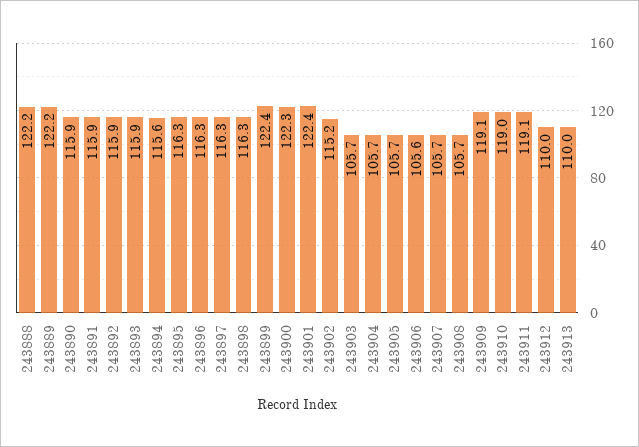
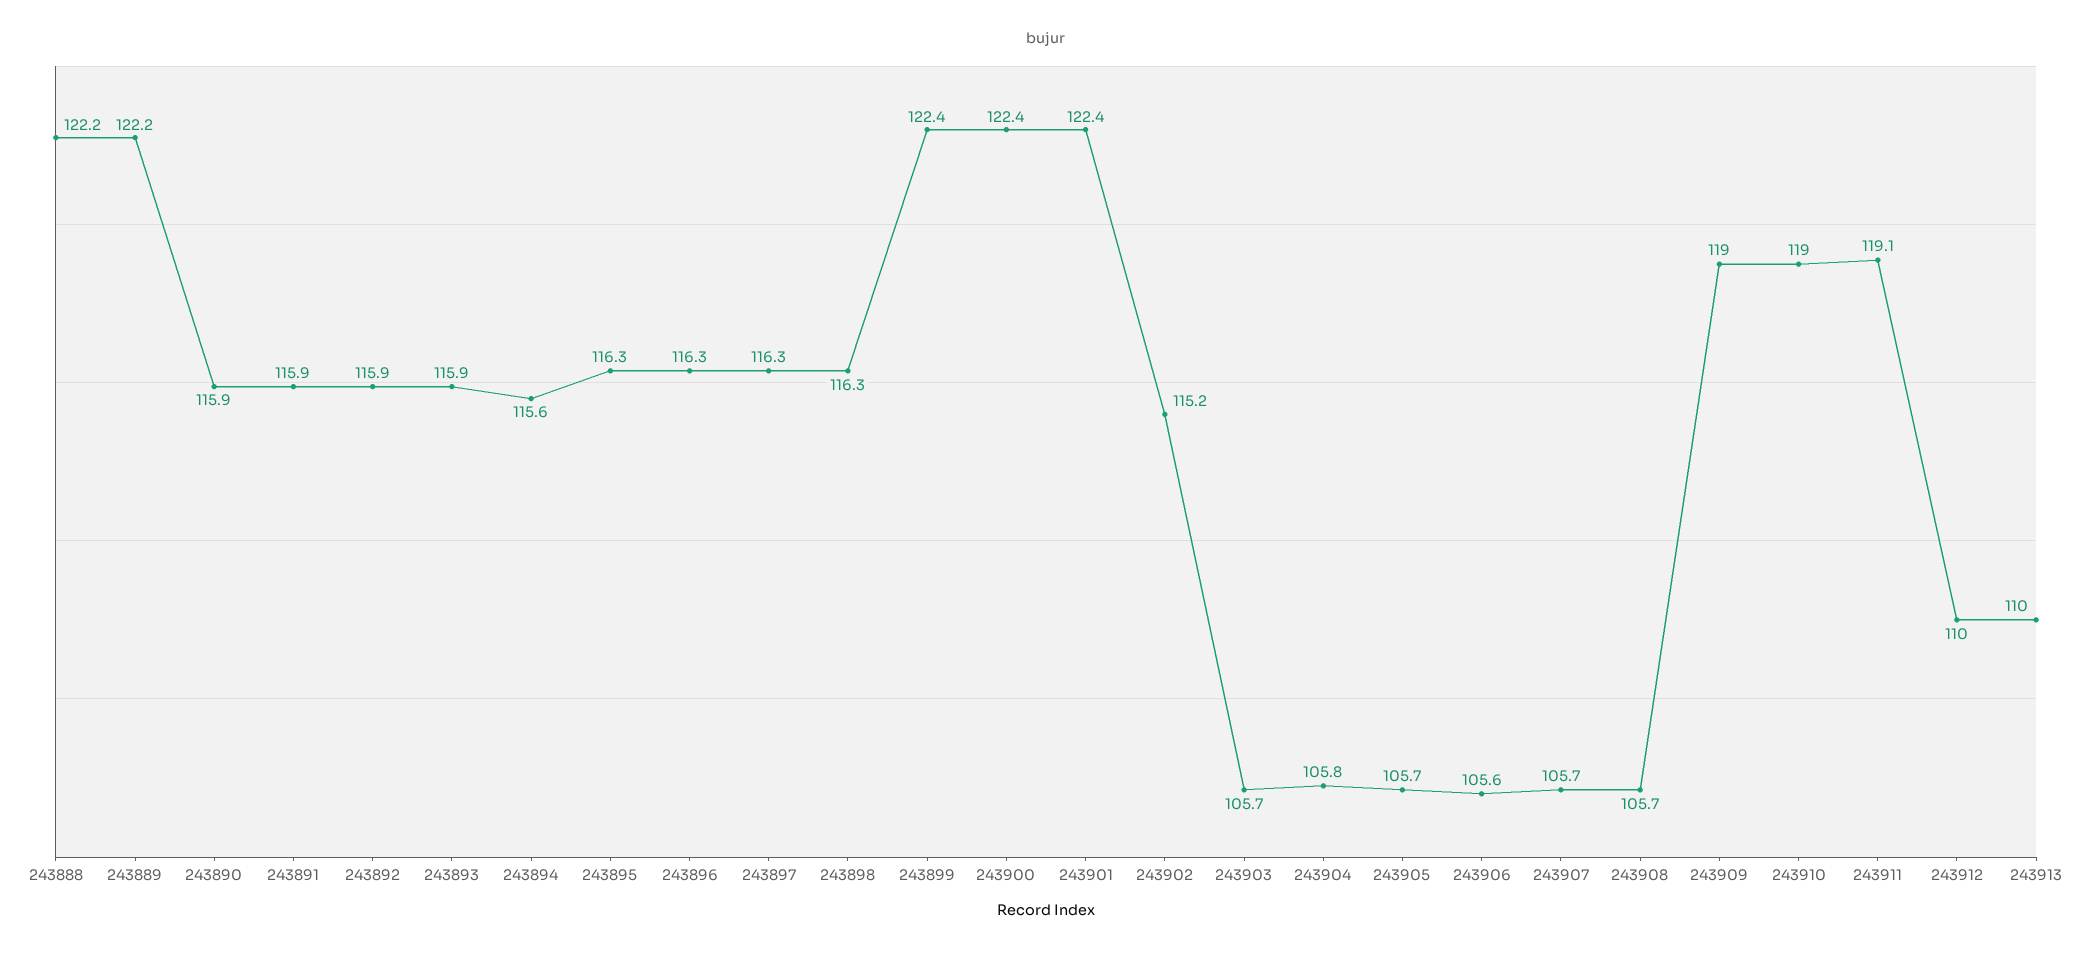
243900: 122.3 -> 122.4
243904: 105.7 -> 105.8
243909: 119.1 -> 119

